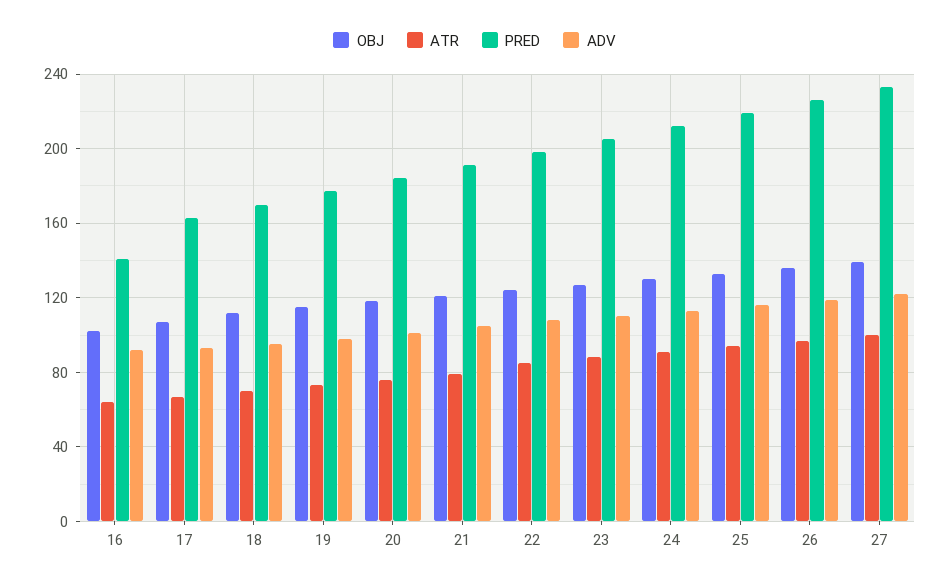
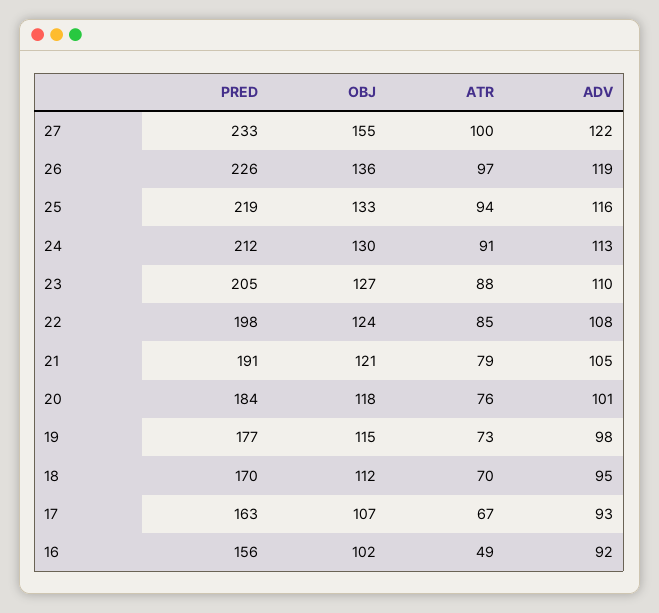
ATR, 16: 65 -> 49
PRED, 16: 140 -> 156
OBJ, 27: 140 -> 155

